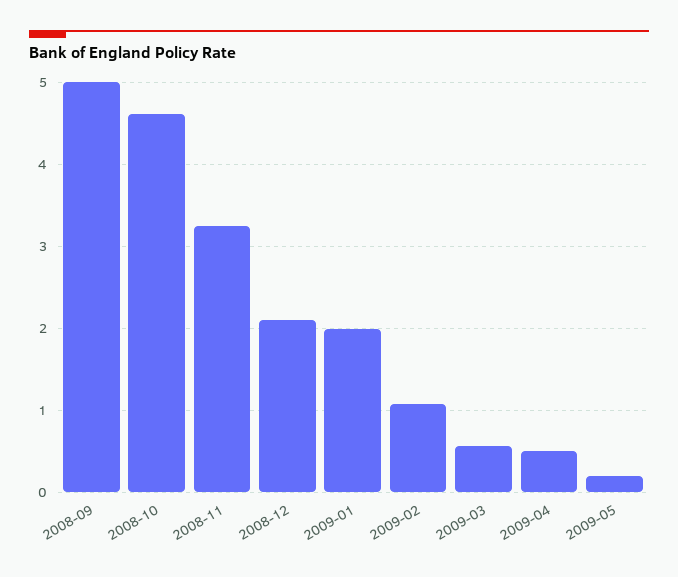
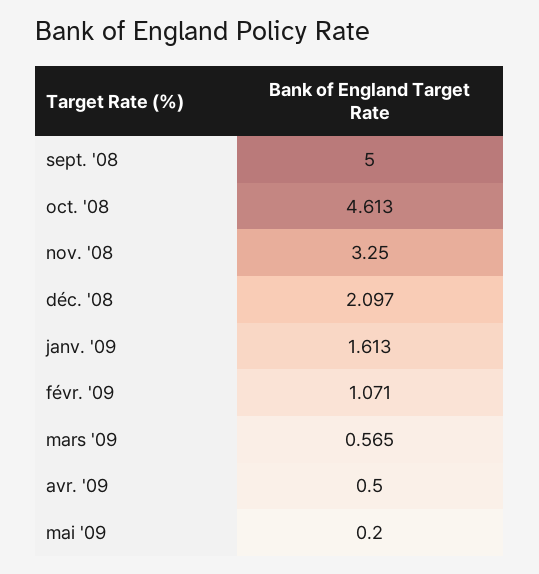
2009-01: 2 -> 1.613

